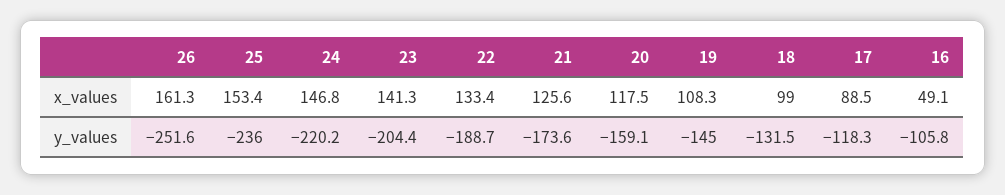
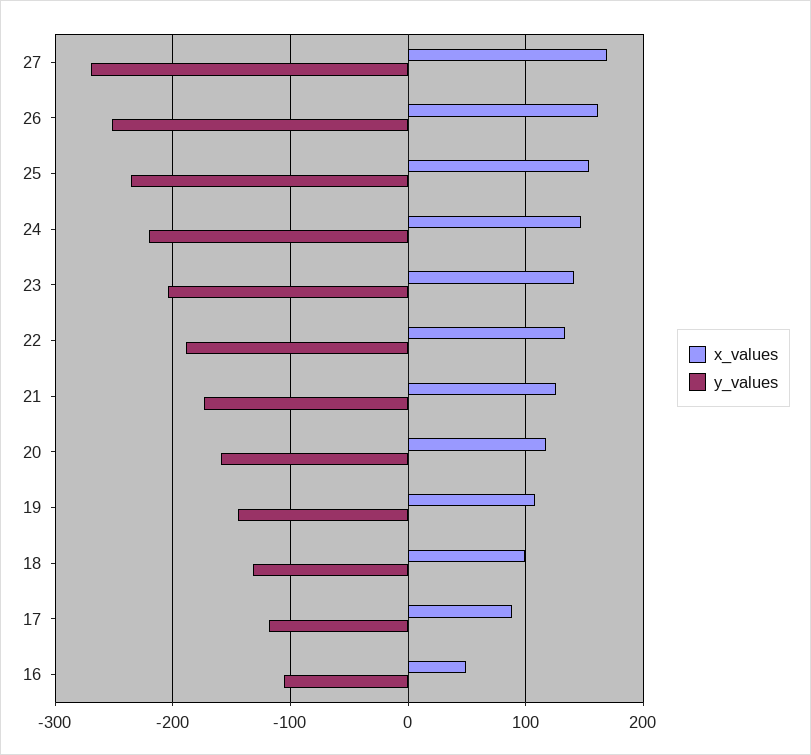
x_values, 27: none -> 170
y_values, 27: none -> -270

